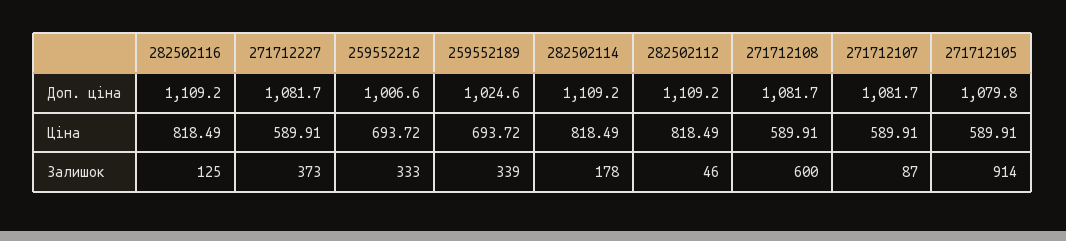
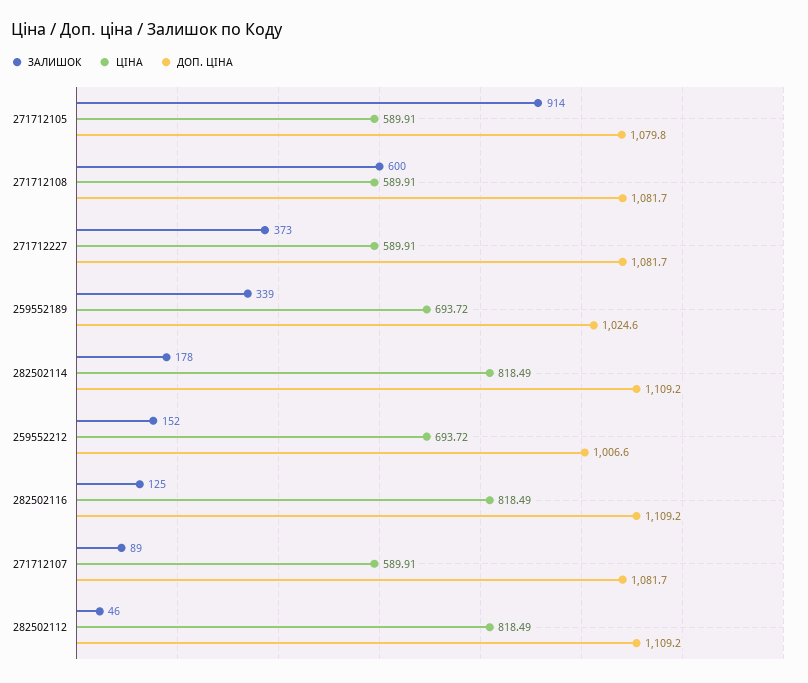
Залишок, 259552212: 333 -> 152
Залишок, 271712107: 87 -> 89

